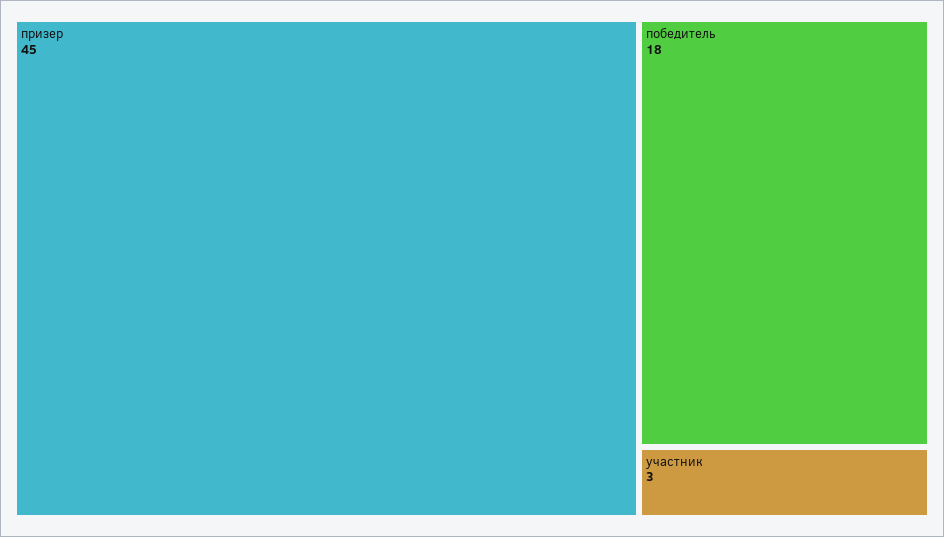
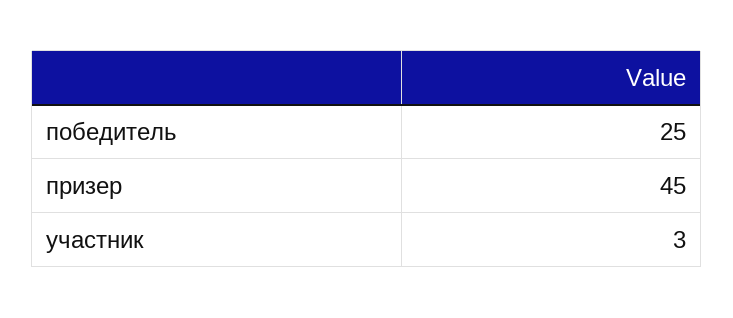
победитель: 18 -> 25

